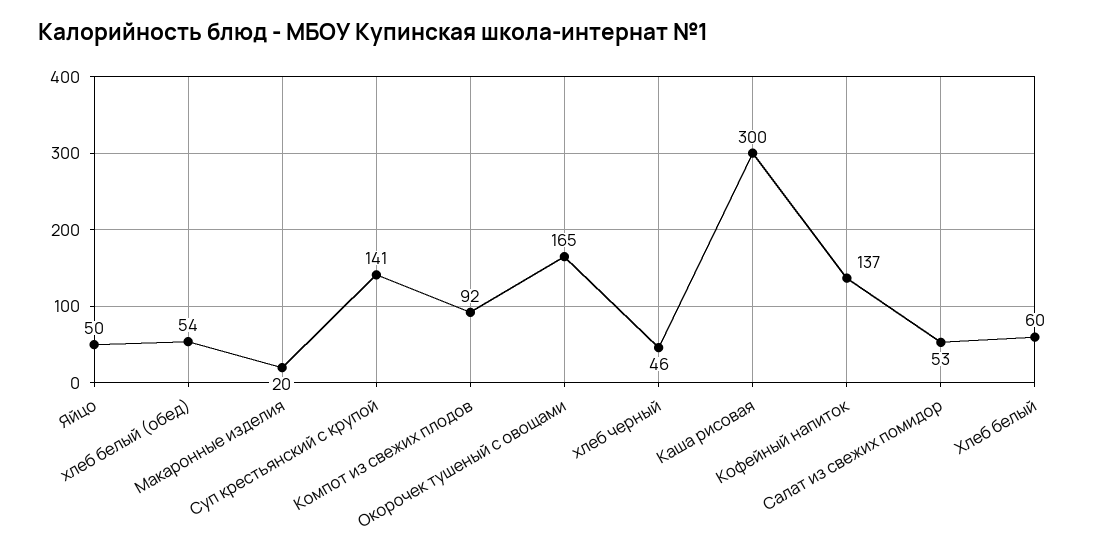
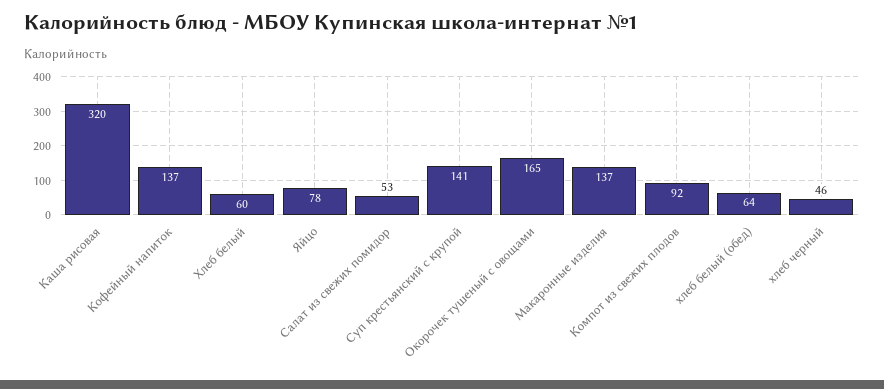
Яйцо: 50 -> 78
хлеб белый (обед): 54 -> 64
Макаронные изделия: 20 -> 137
Каша рисовая: 300 -> 320

